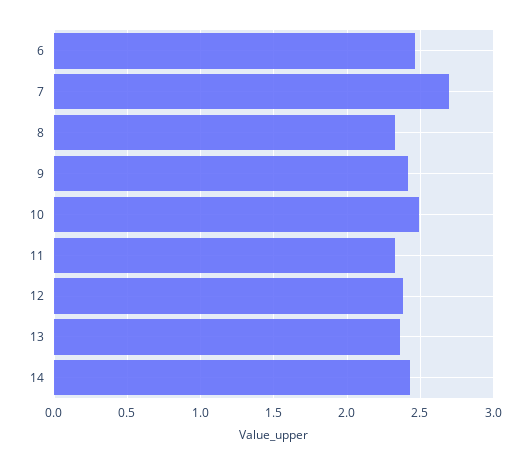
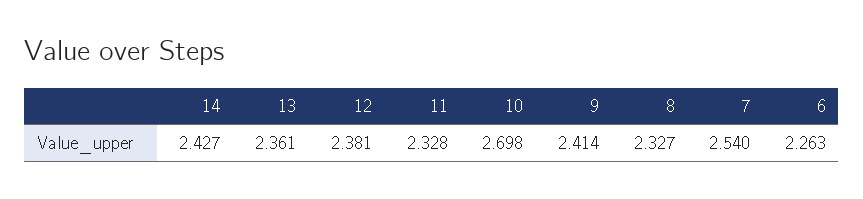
6: 2.45 -> 2.263
7: 2.7 -> 2.54
10: 2.5 -> 2.698

